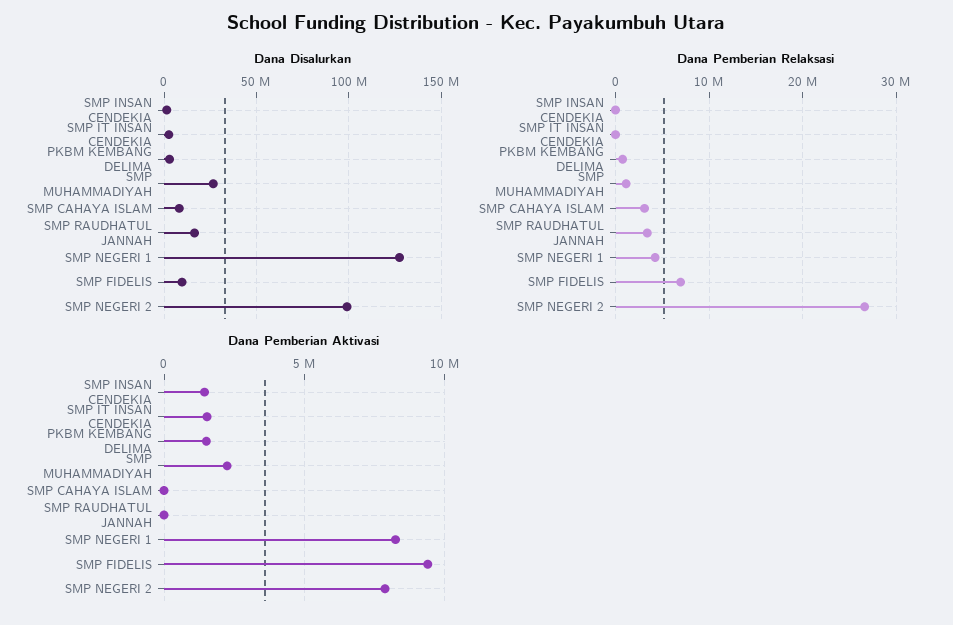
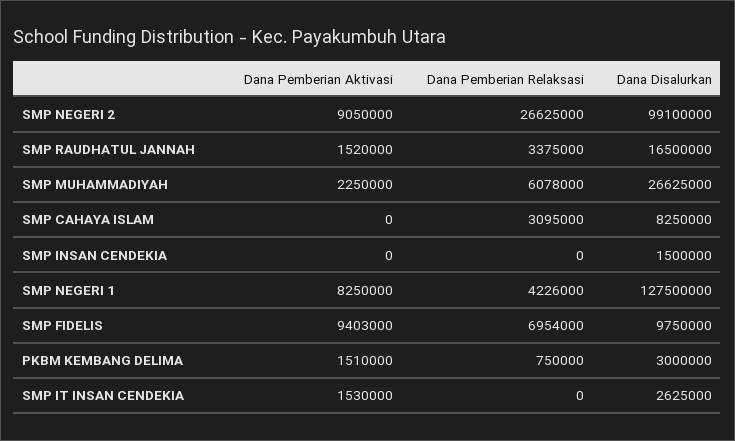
Dana Pemberian Relaksasi, SMP MUHAMMADIYAH: 1000000 -> 6078000
Dana Pemberian Aktivasi, SMP INSAN CENDEKIA: 1500000 -> 0
Dana Pemberian Aktivasi, SMP RAUDHATUL JANNAH: 0 -> 1520000
Dana Pemberian Aktivasi, SMP NEGERI 2: 8000000 -> 9050000

